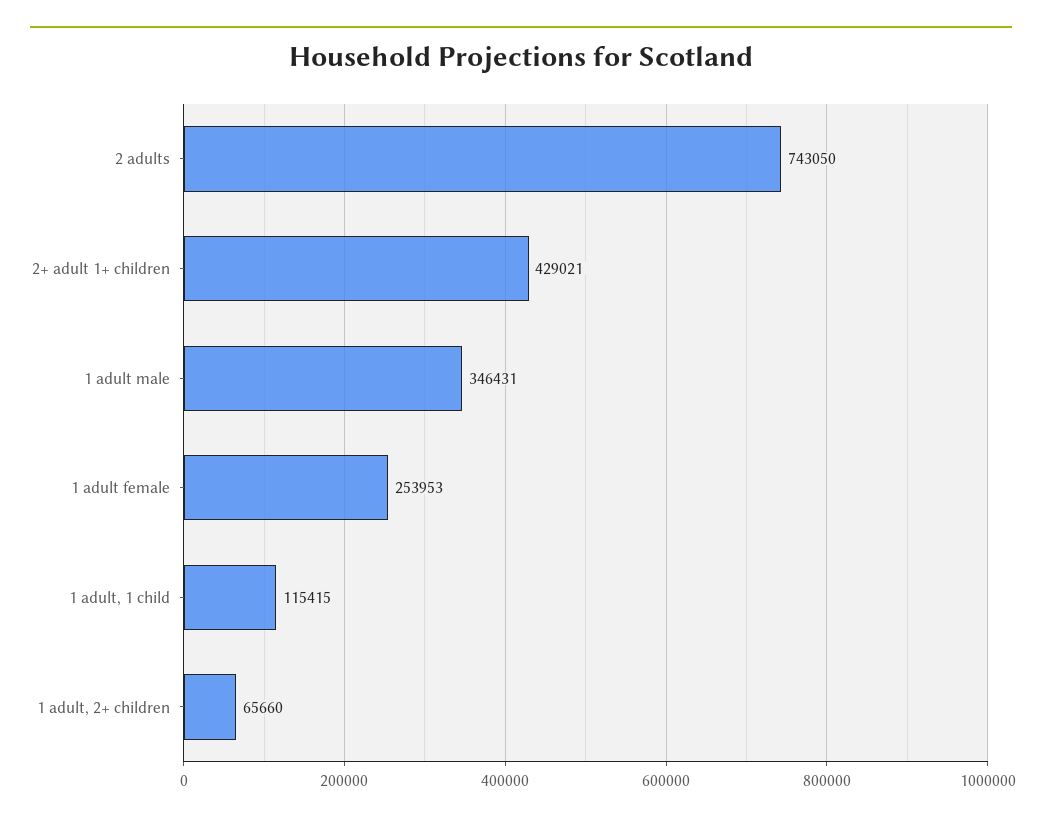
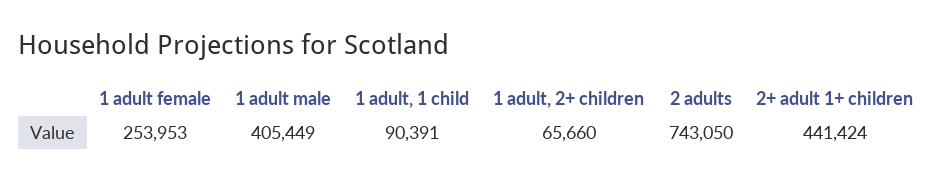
2+ adult 1+ children: 429021 -> 441424
1 adult male: 346431 -> 405449
1 adult, 1 child: 115415 -> 90391

